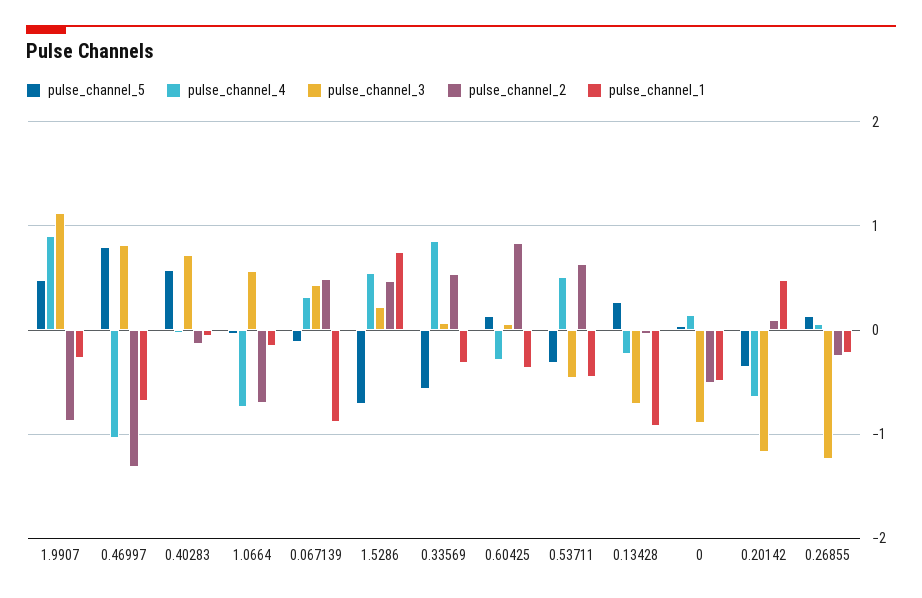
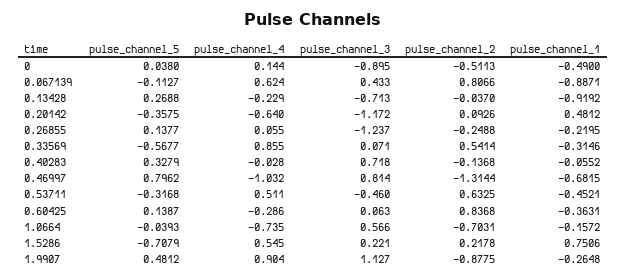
pulse_channel_5, 0.40283: 0.6 -> 0.3279
pulse_channel_4, 0.067139: 0.3 -> 0.624
pulse_channel_2, 0.067139: 0.5 -> 0.8066
pulse_channel_2, 1.5286: 0.5 -> 0.2178

